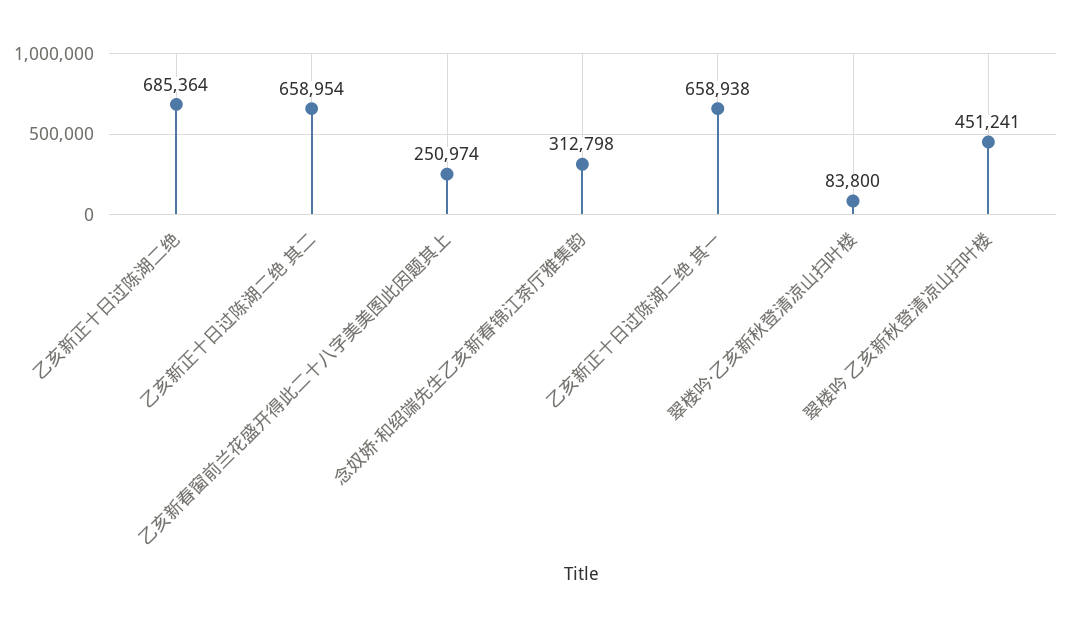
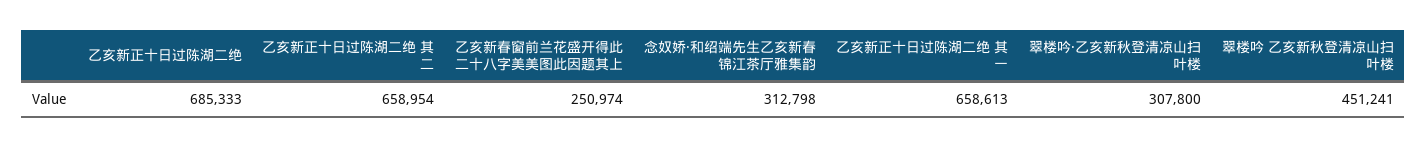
乙亥新正十日过陈湖二绝: 685364 -> 685333
乙亥新正十日过陈湖二绝 其一: 658938 -> 658613
翠楼吟·乙亥新秋登清凉山扫叶楼: 83800 -> 307800

